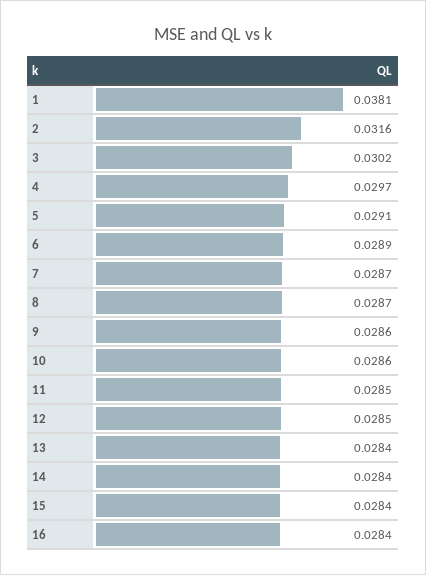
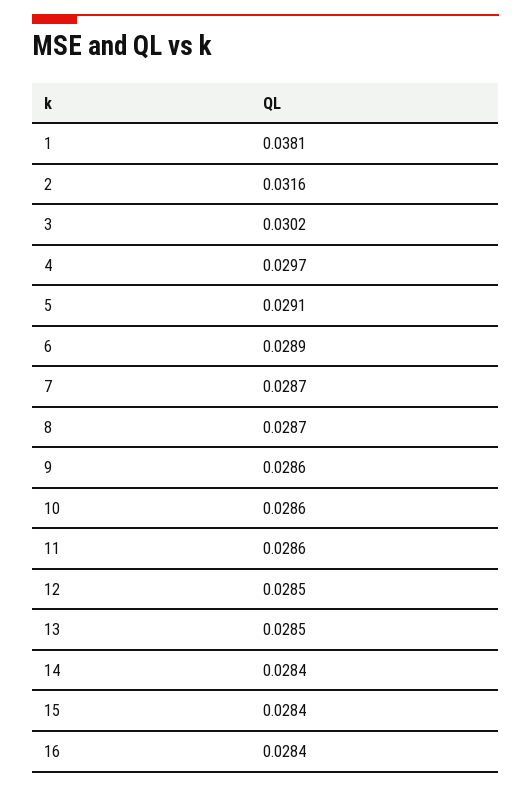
11: 0.0285 -> 0.0286
13: 0.0284 -> 0.0285

